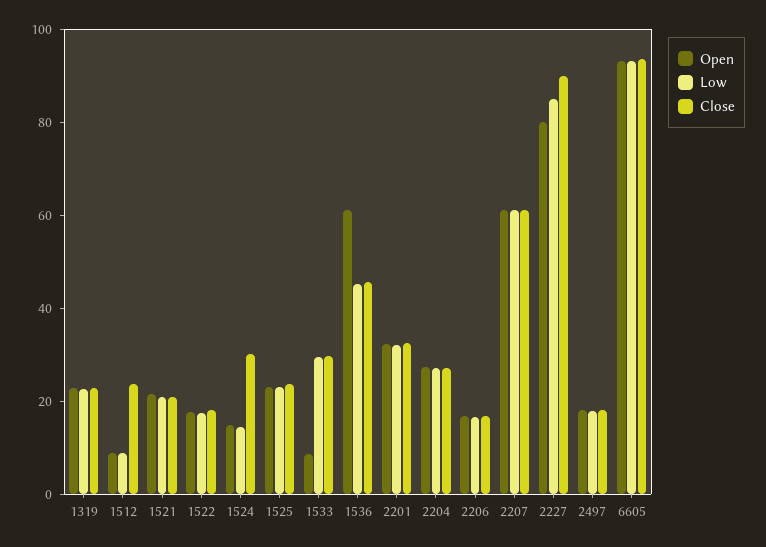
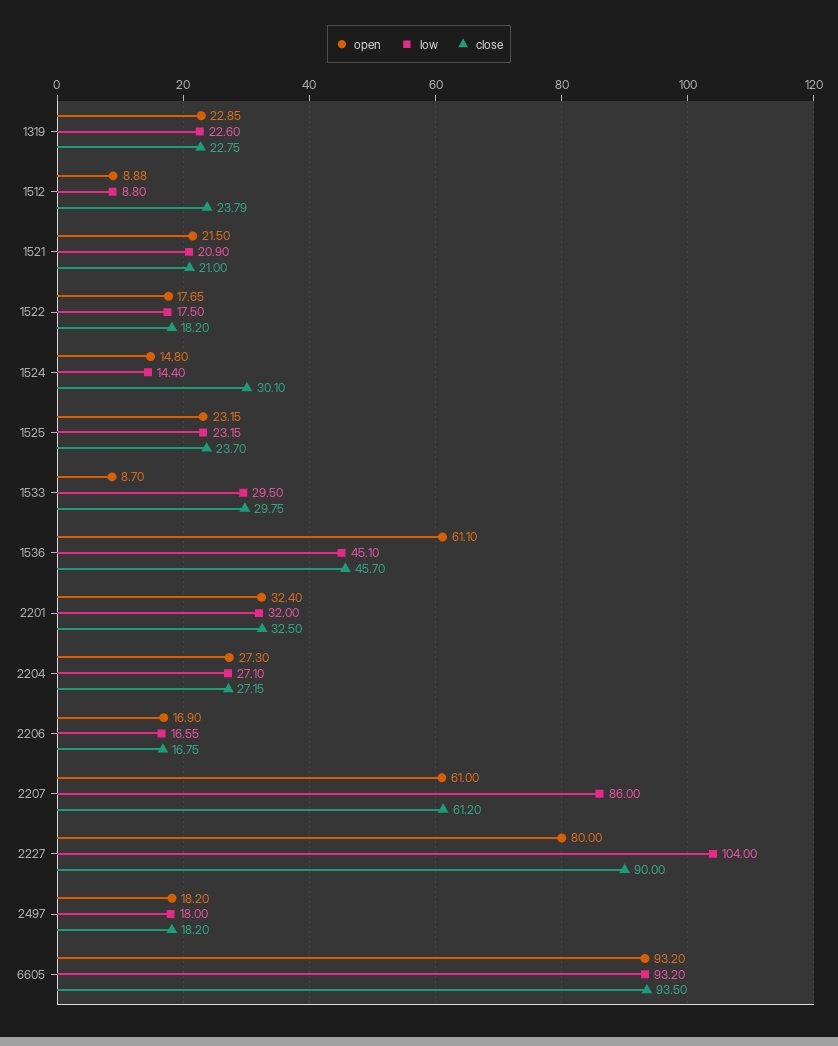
Low, 2207: 60 -> 86
Low, 2227: 85 -> 104

